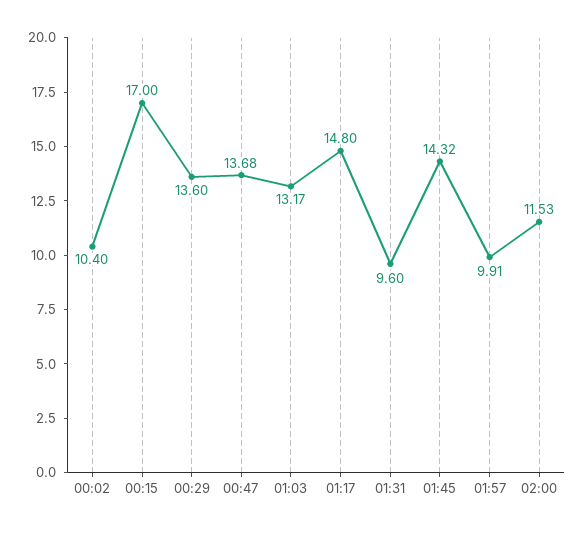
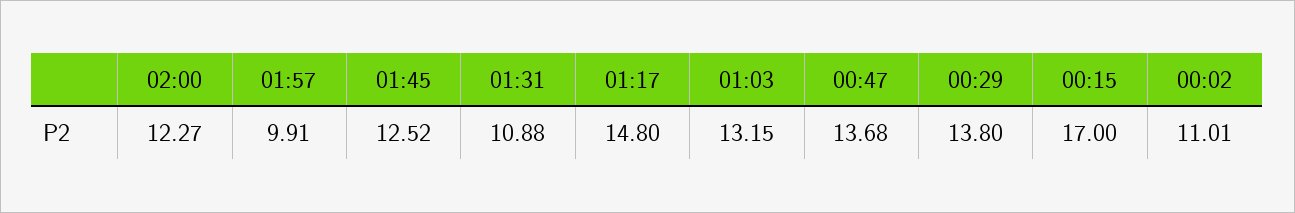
00:02: 10.4 -> 11.01
00:29: 13.6 -> 13.8
01:03: 13.17 -> 13.15
01:31: 9.6 -> 10.88
01:45: 14.32 -> 12.52
02:00: 11.53 -> 12.27

